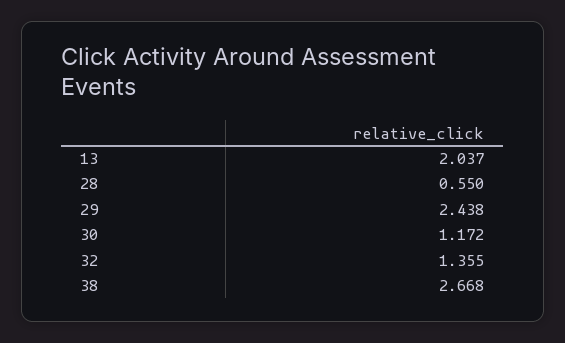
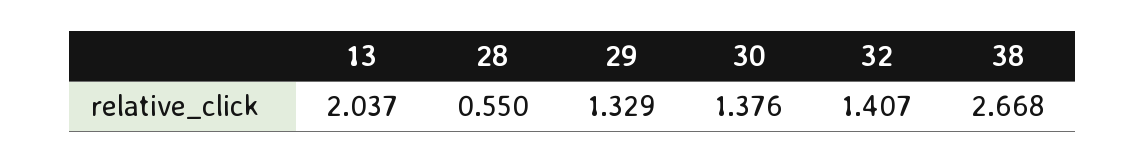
29: 2.438 -> 1.329
30: 1.172 -> 1.376
32: 1.355 -> 1.407

